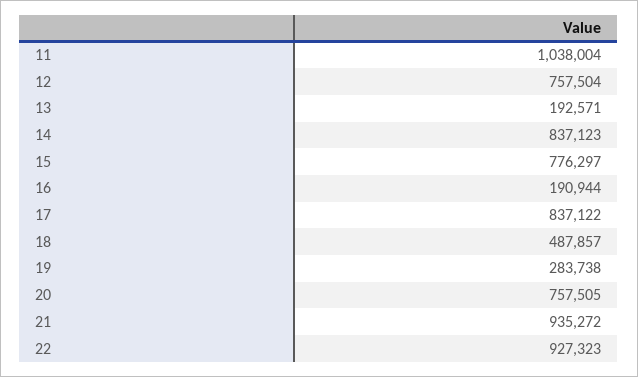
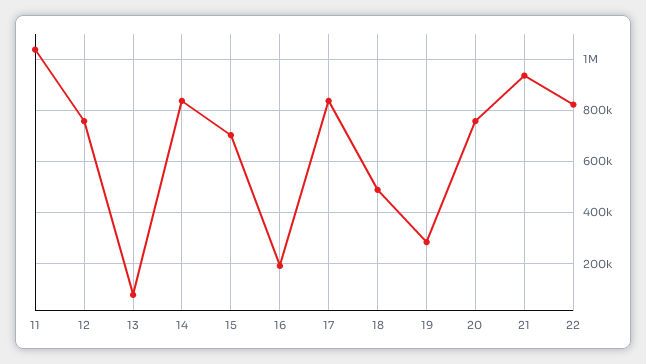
13: 192571 -> 75000
15: 776297 -> 700000
22: 927323 -> 825000

